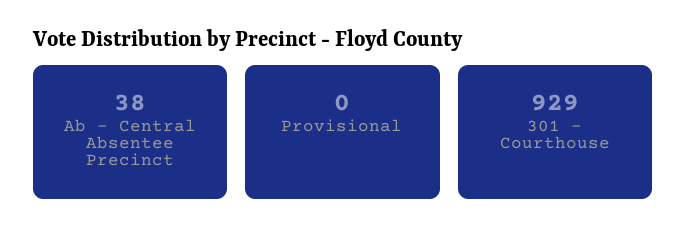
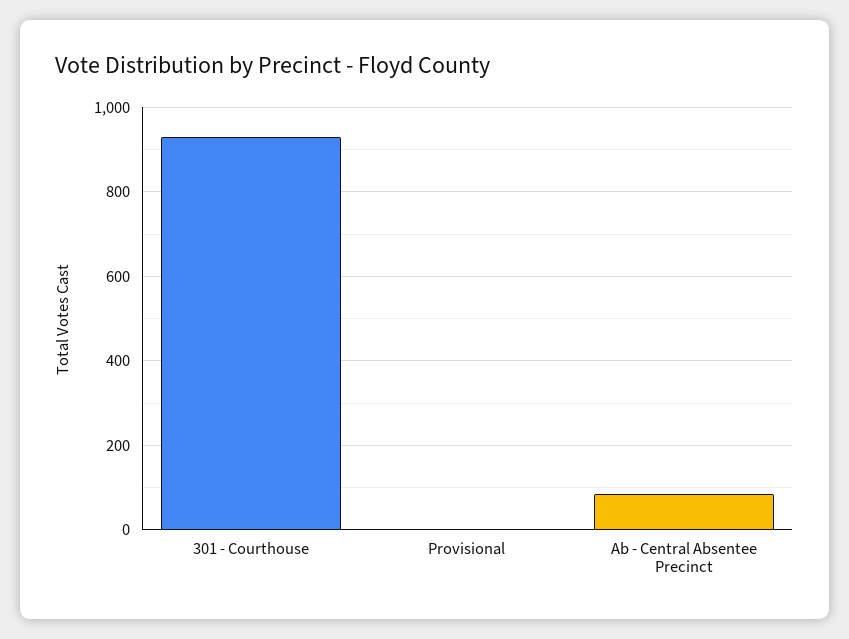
Ab - Central Absentee Precinct: 38 -> 80

